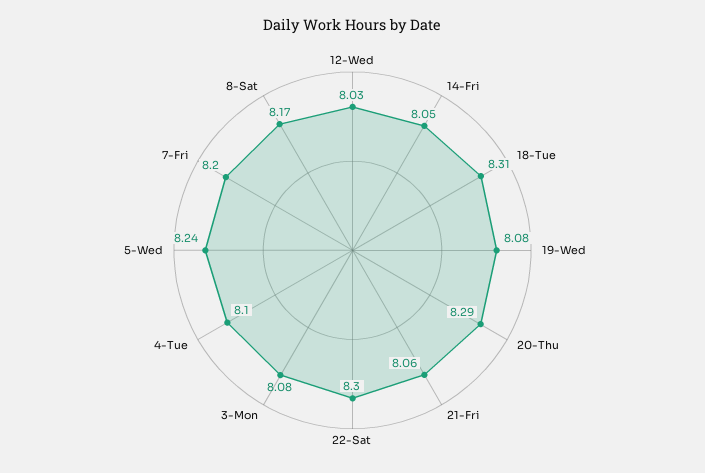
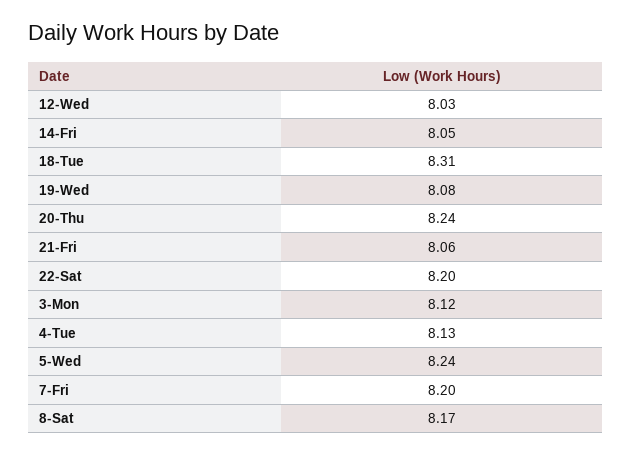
20-Thu: 8.29 -> 8.24
22-Sat: 8.3 -> 8.2
3-Mon: 8.08 -> 8.12
4-Tue: 8.1 -> 8.13

